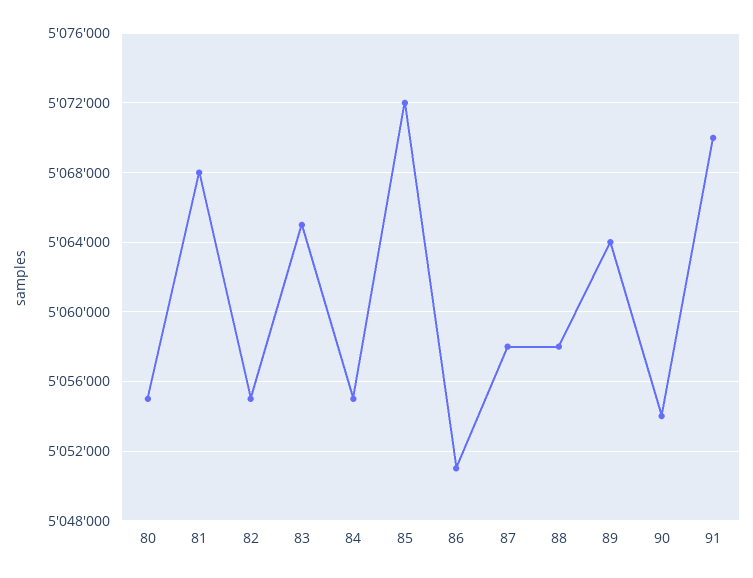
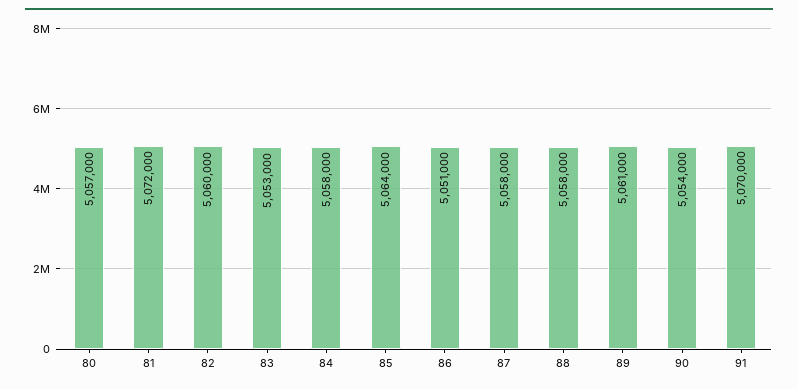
80: 5055000 -> 5057000
81: 5068000 -> 5072000
82: 5055000 -> 5060000
83: 5065000 -> 5053000
84: 5055000 -> 5058000
85: 5072000 -> 5064000
89: 5064000 -> 5061000

